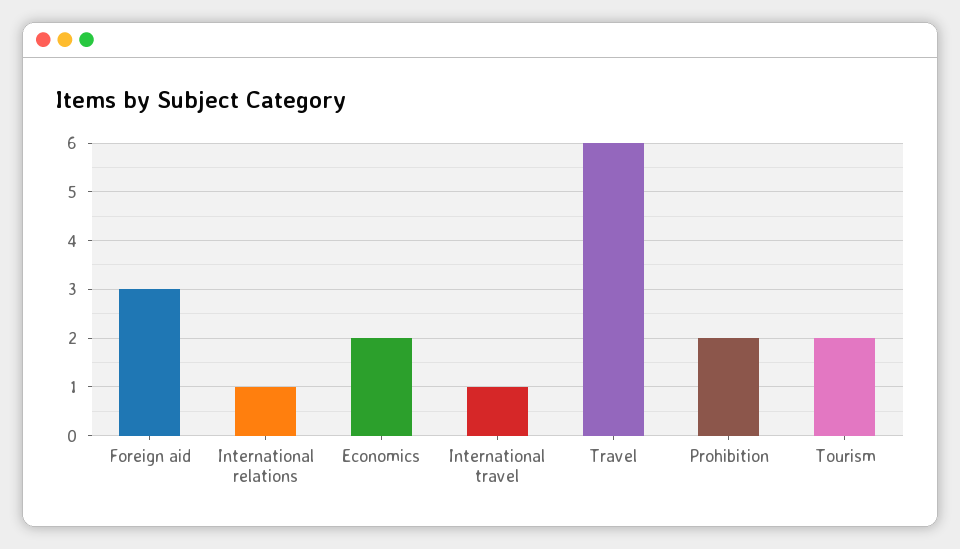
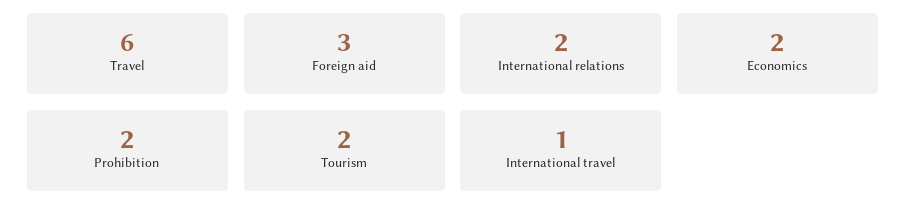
International relations: 1 -> 2

